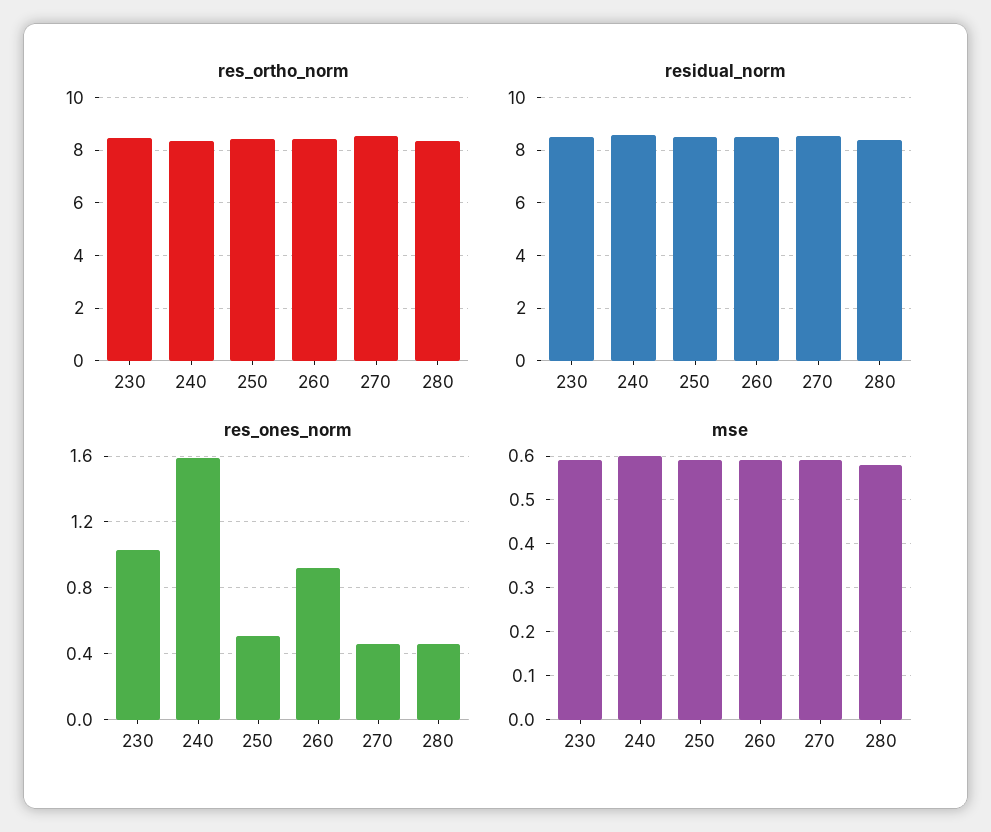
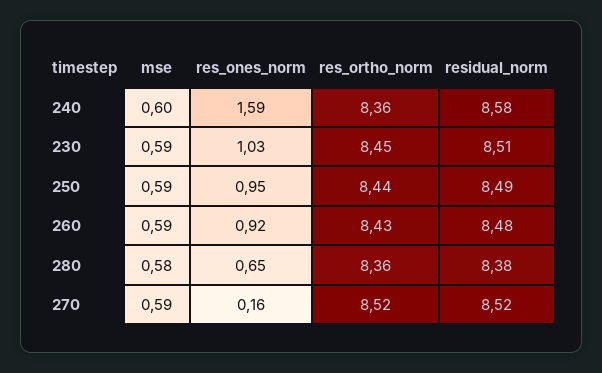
res_ones_norm, 250: 0.5 -> 0.95
res_ones_norm, 270: 0.45 -> 0.16
res_ones_norm, 280: 0.45 -> 0.65

